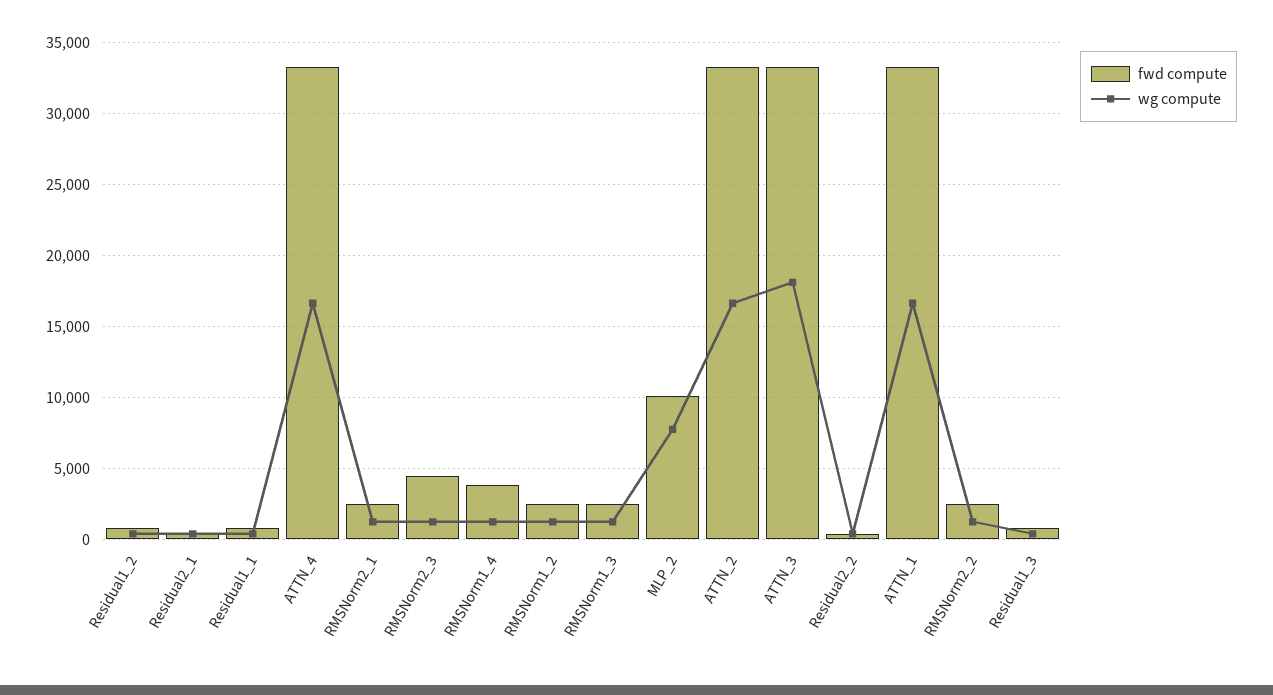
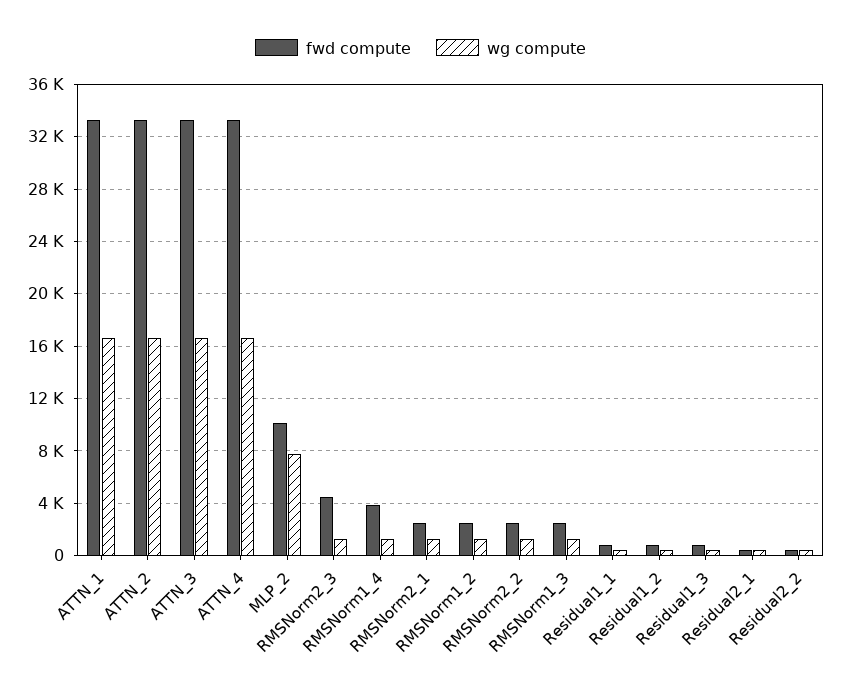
wg compute, ATTN_3: 18000 -> 16500

